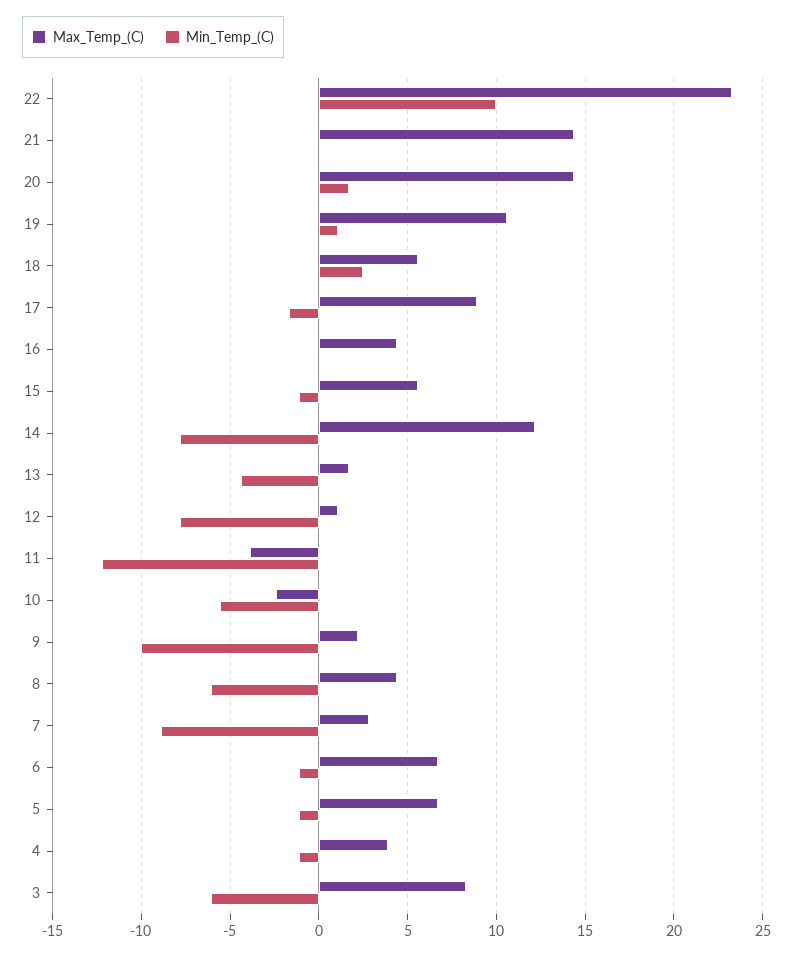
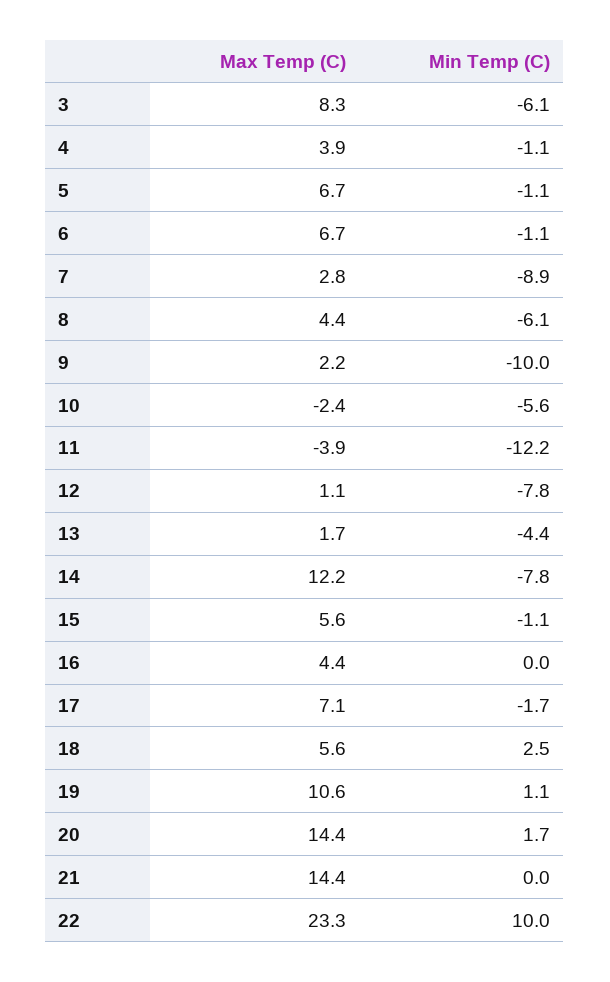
Max_Temp_(C), 17: 9 -> 7.1

